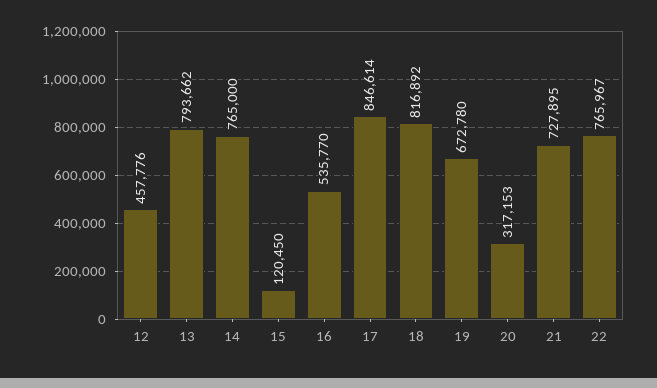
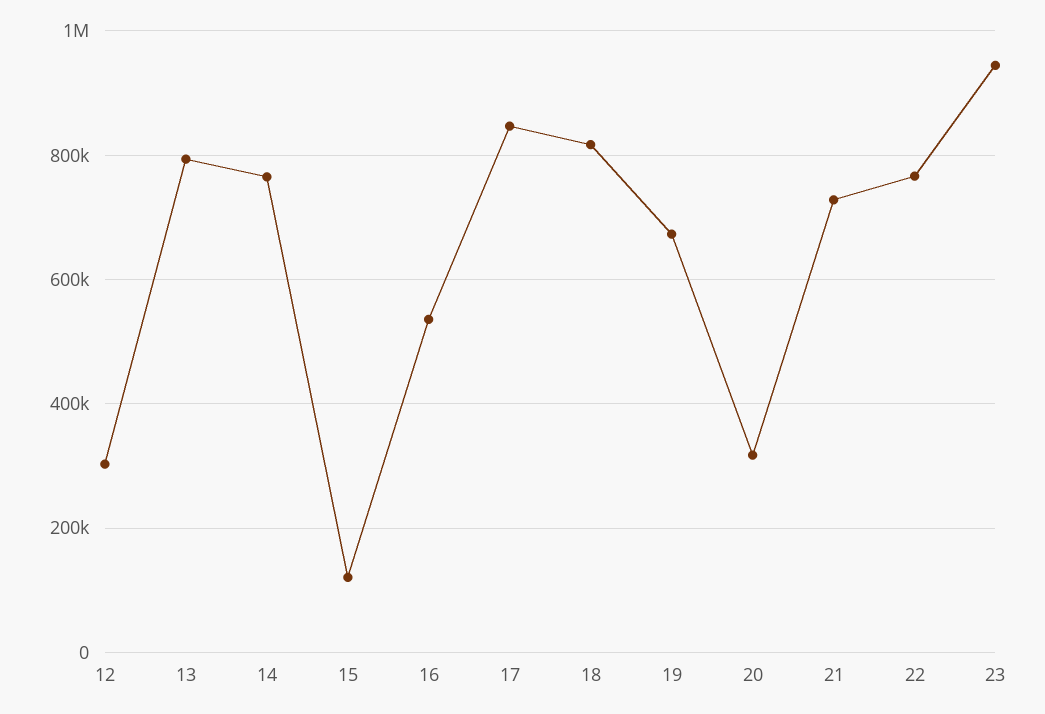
12: 457776 -> 300000
23: none -> 940000

